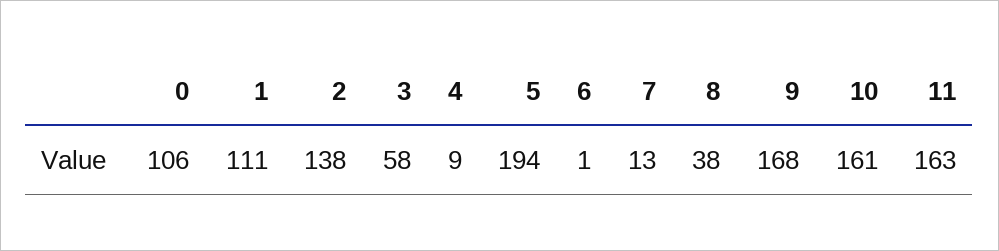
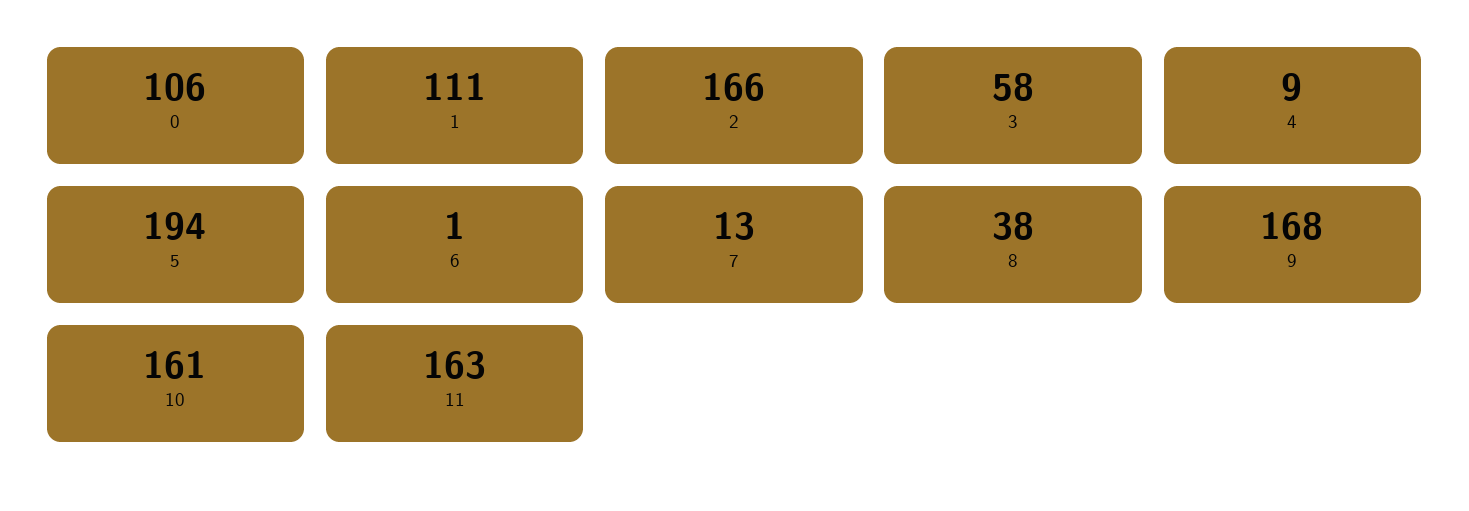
2: 138 -> 166

